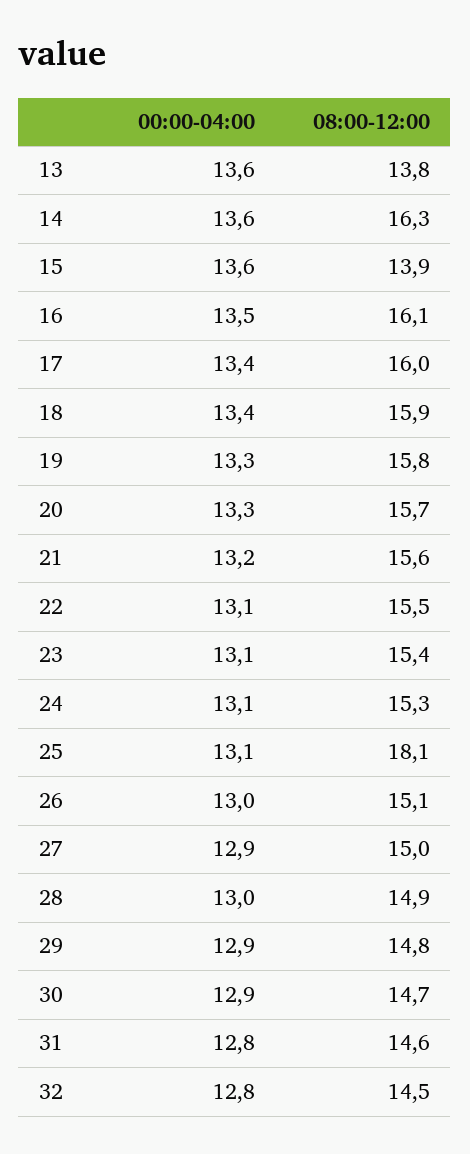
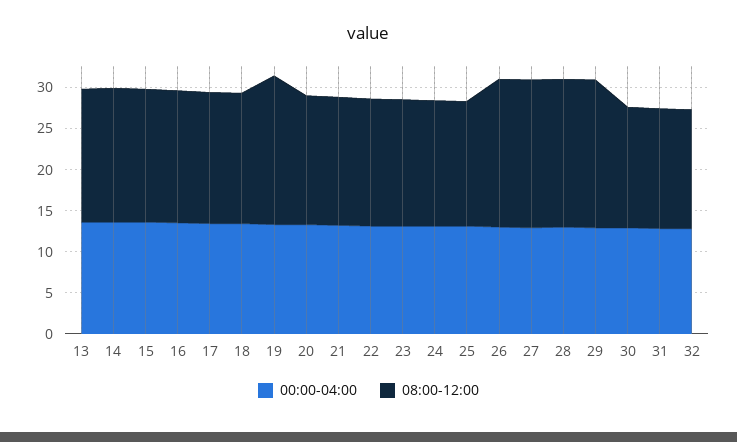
08:00-12:00, 13: 13.8 -> 16
08:00-12:00, 15: 13.9 -> 16
08:00-12:00, 19: 15.8 -> 18
08:00-12:00, 25: 18.1 -> 15
08:00-12:00, 26: 15.1 -> 18
08:00-12:00, 27: 15 -> 18
08:00-12:00, 28: 14.9 -> 18
08:00-12:00, 29: 14.8 -> 18

